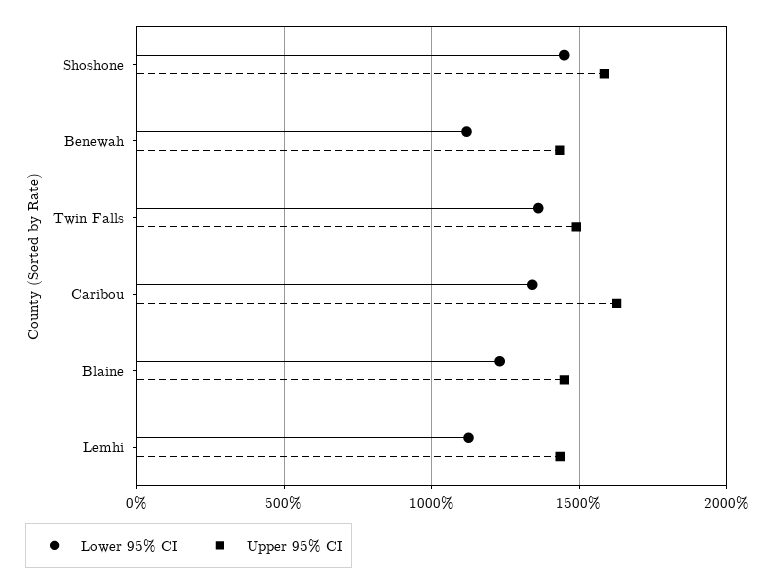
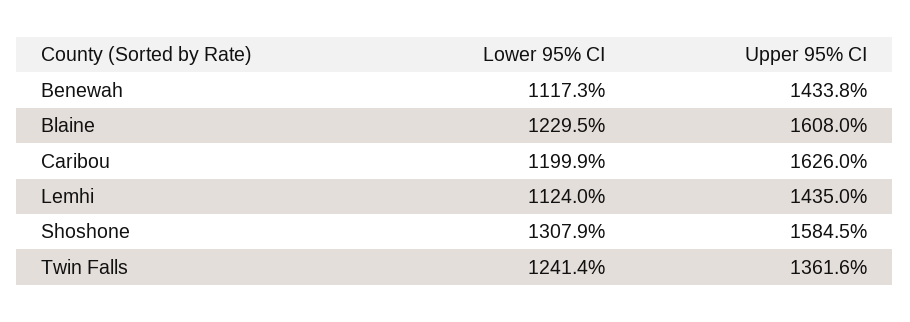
Lower 95% CI, Shoshone: 1450 -> 1307.9
Lower 95% CI, Twin Falls: 1350 -> 1241.4
Upper 95% CI, Twin Falls: 1500 -> 1361.6
Lower 95% CI, Caribou: 1350 -> 1199.9
Upper 95% CI, Blaine: 1450 -> 1608

